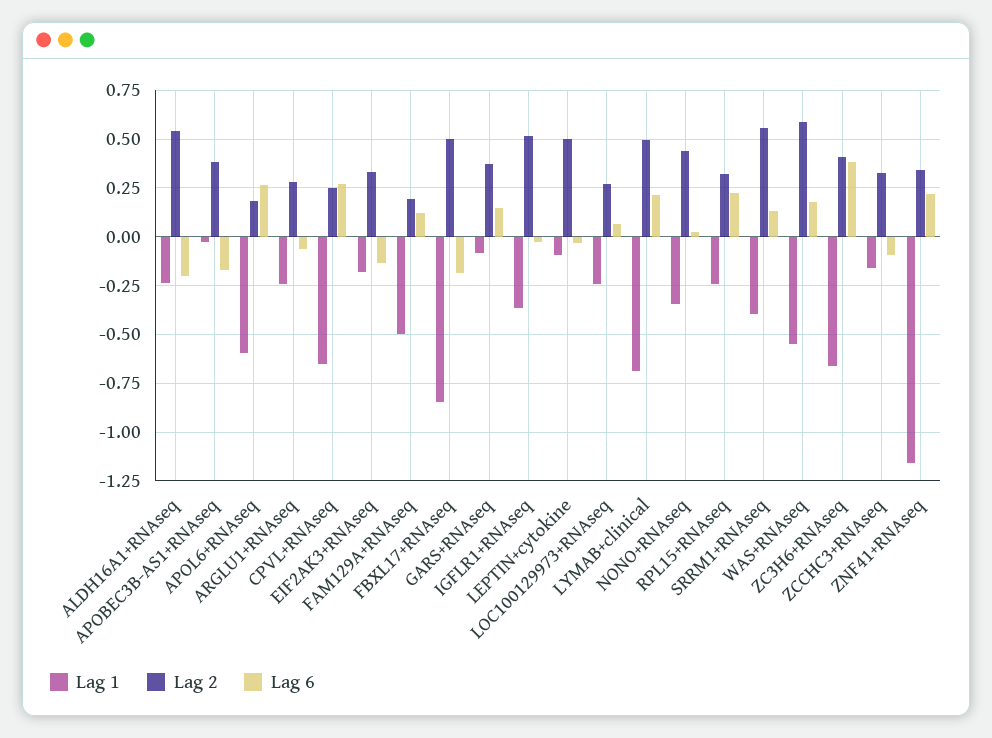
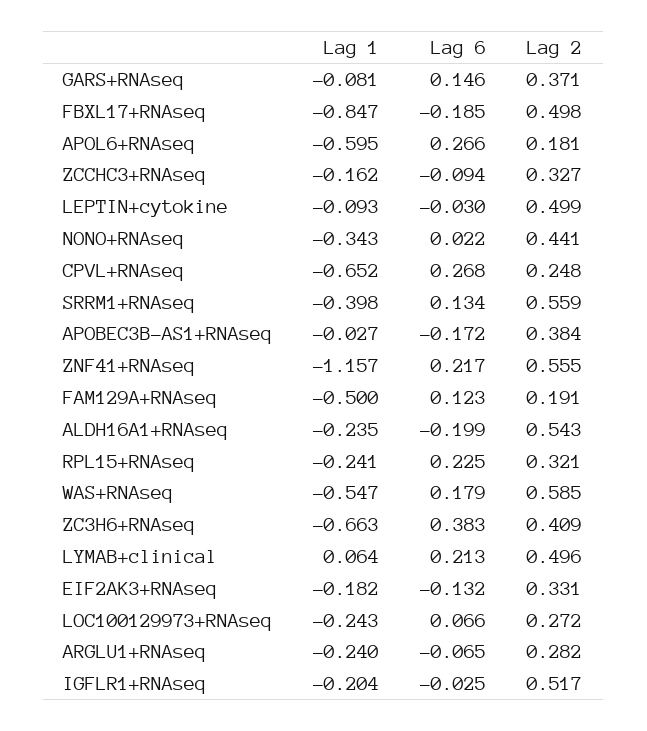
Lag 1, IGFLR1+RNAseq: -0.35 -> -0.204
Lag 1, LYMAB+clinical: -0.7 -> 0.064
Lag 2, ZNF41+RNAseq: 0.35 -> 0.555

